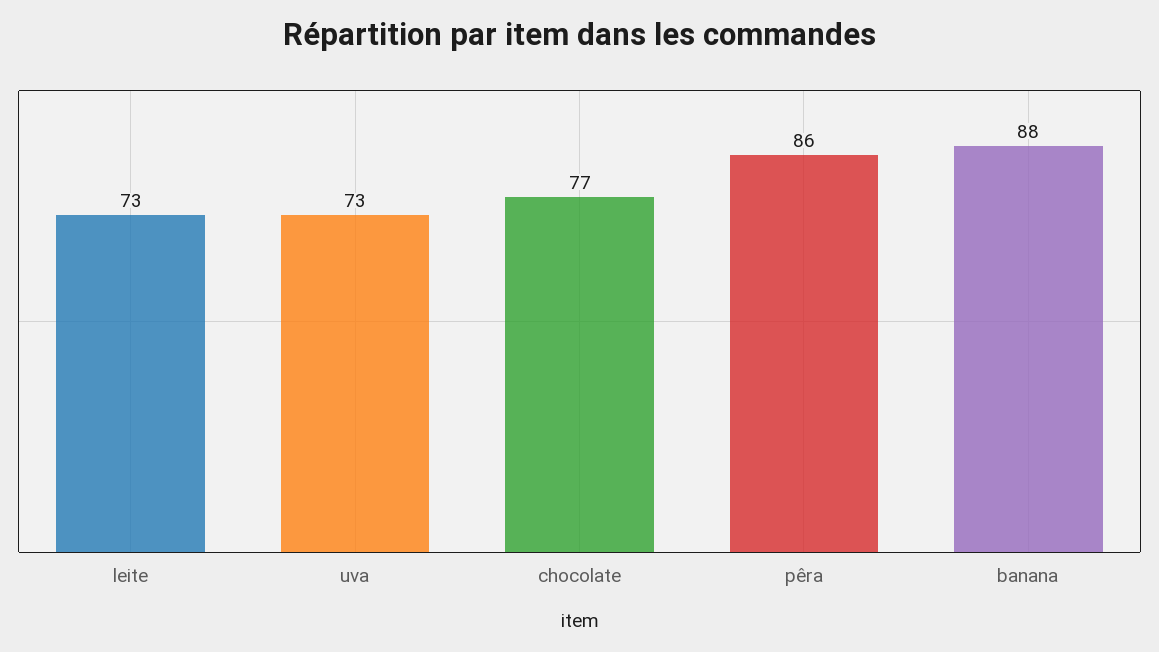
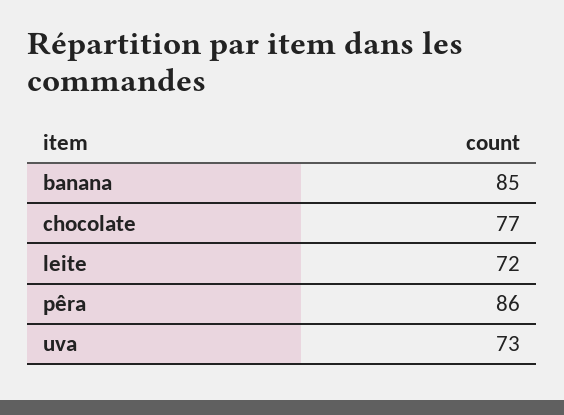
leite: 73 -> 72
banana: 88 -> 85

